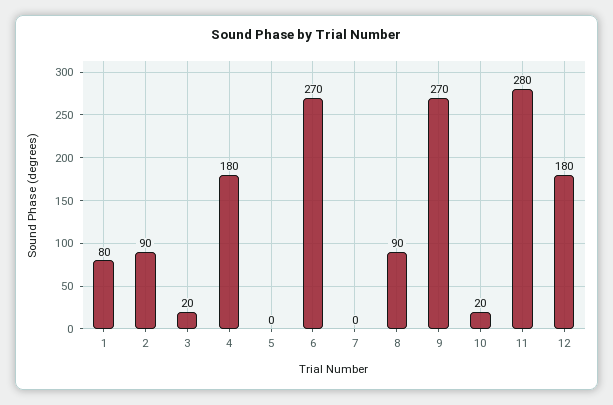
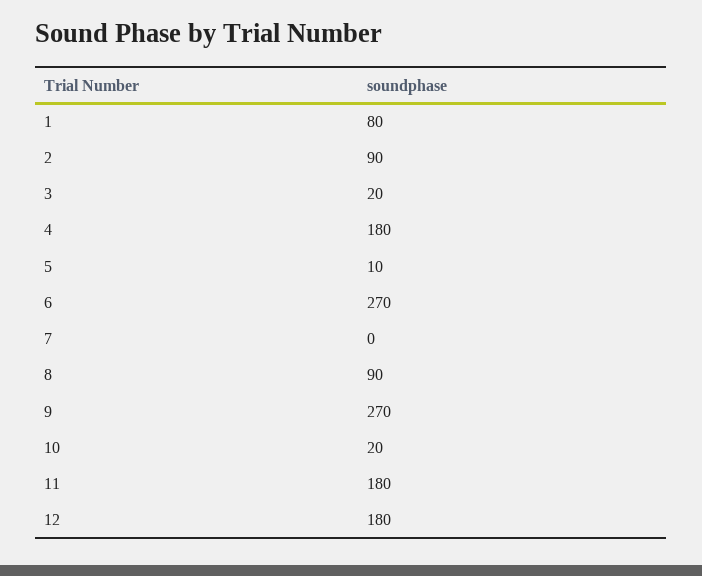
5: 0 -> 10
11: 280 -> 180

